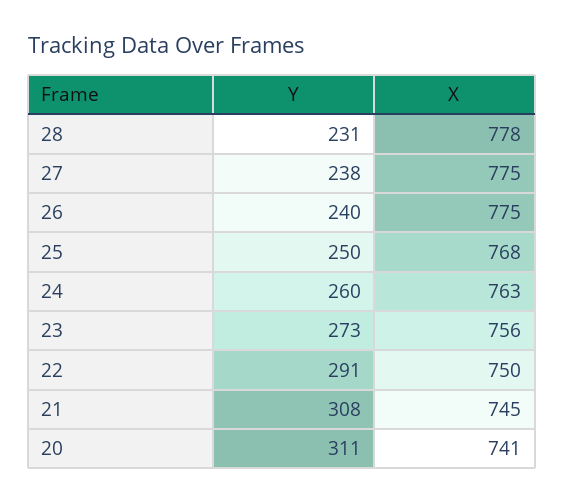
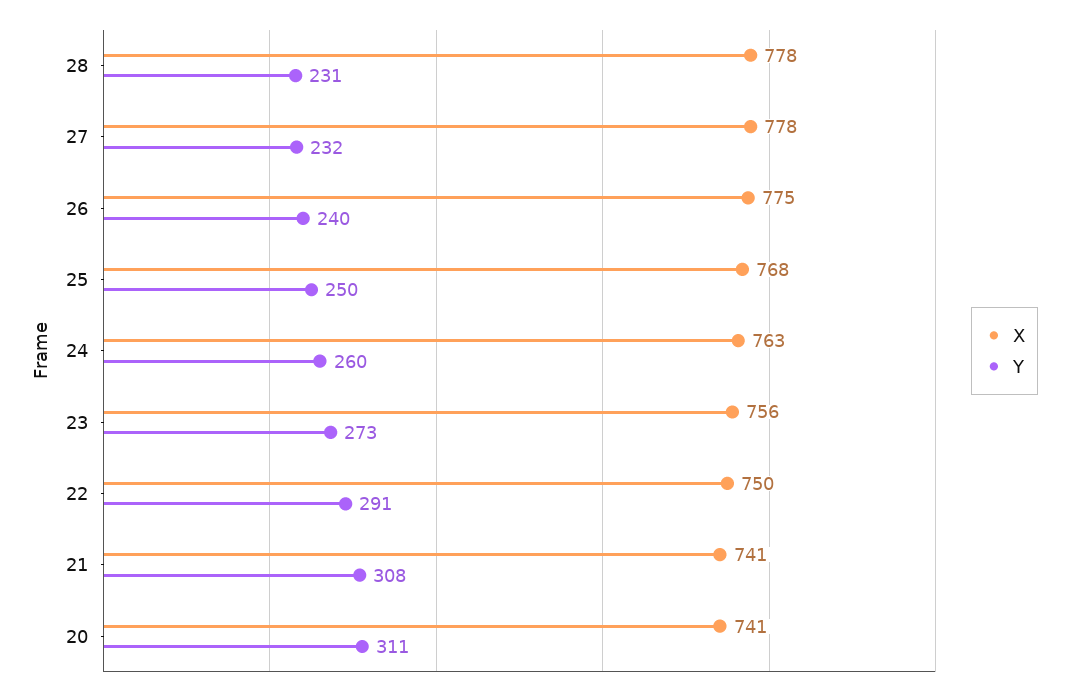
Y, 27: 238 -> 232
X, 27: 775 -> 778
X, 21: 745 -> 741

